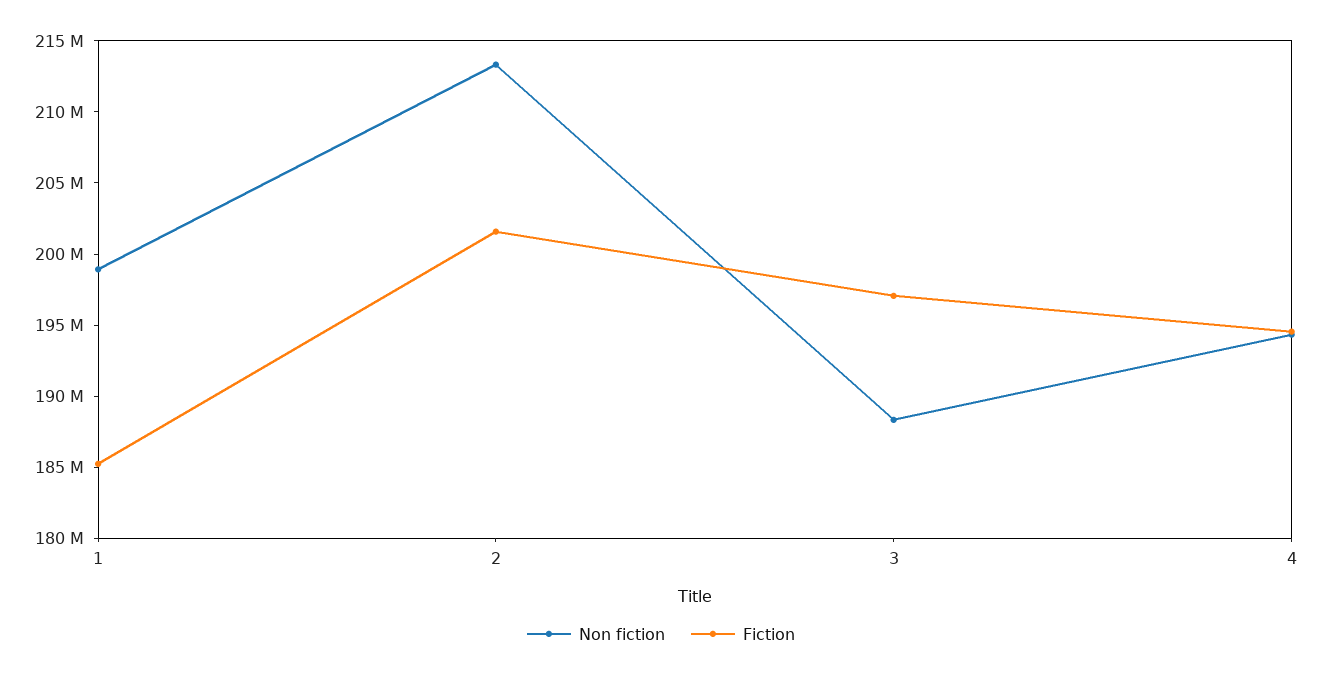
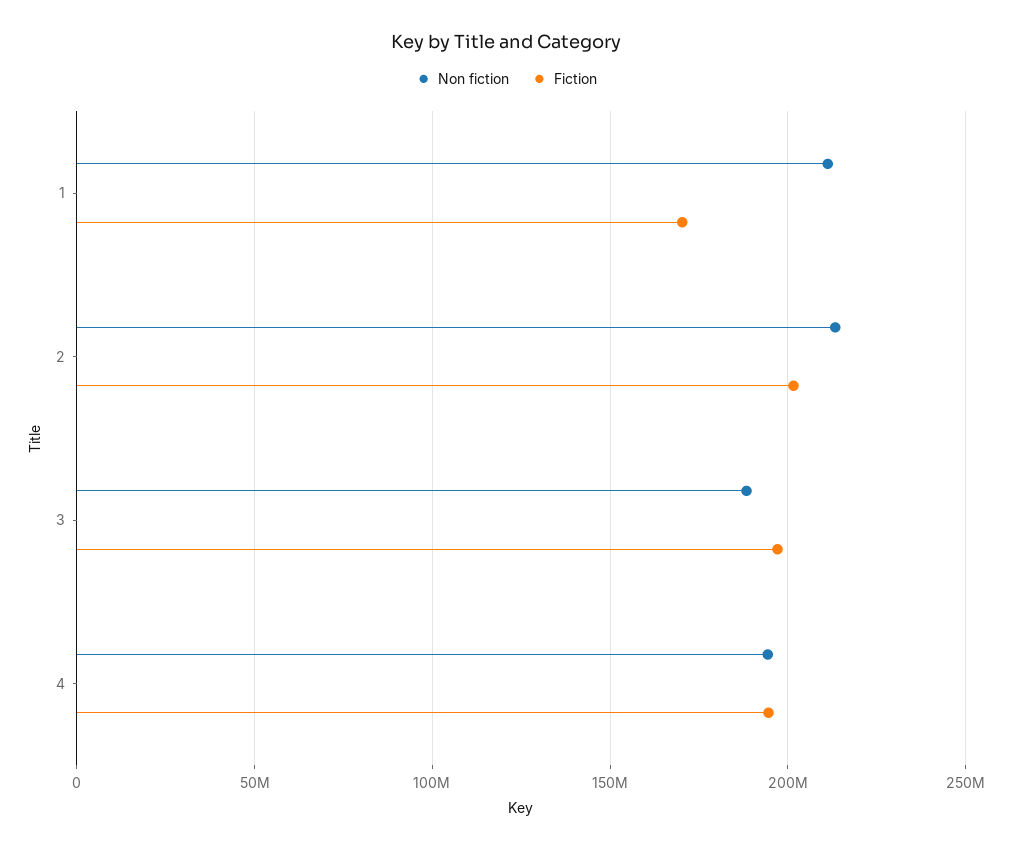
Non fiction, 1: 199000000 -> 210000000
Fiction, 1: 185000000 -> 170000000

